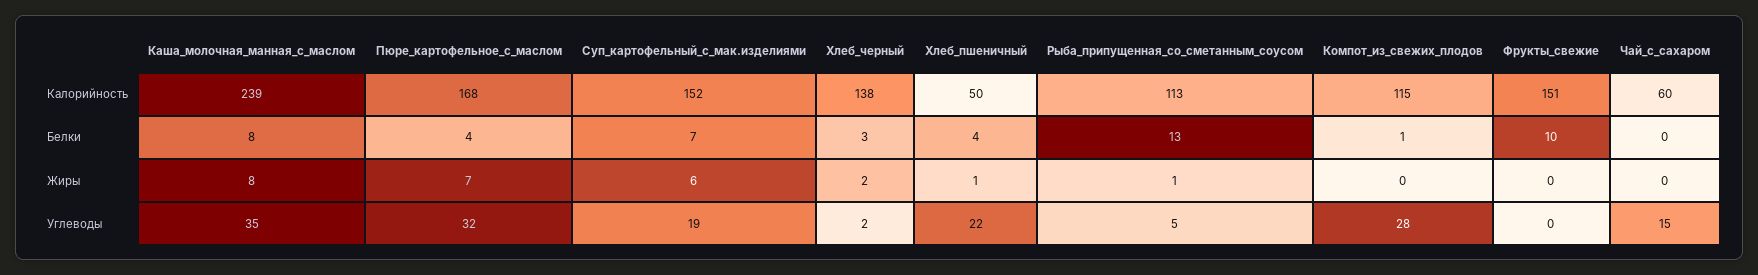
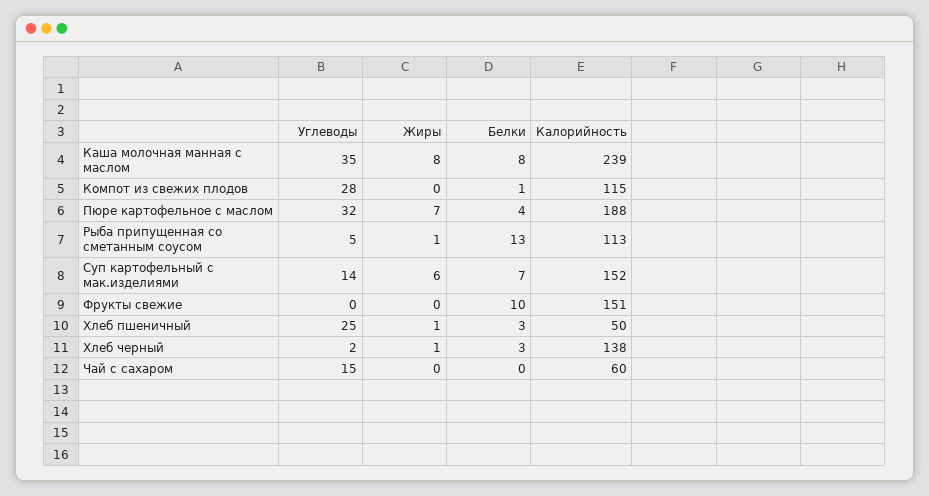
Пюре_картофельное_с_маслом, Калорийность: 168 -> 188
Хлеб_пшеничный, Белки: 4 -> 3
Хлеб_черный, Жиры: 2 -> 1
Суп_картофельный_с_мак.изделиями, Углеводы: 19 -> 14
Хлеб_пшеничный, Углеводы: 22 -> 25

